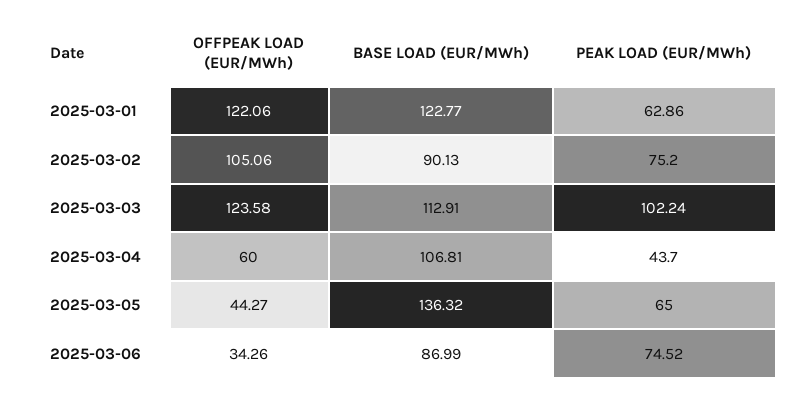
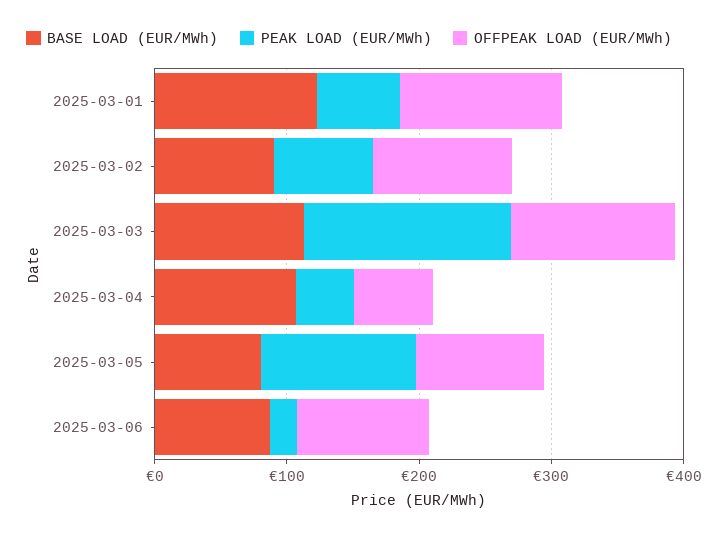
PEAK LOAD (EUR/MWh), 2025-03-03: 102.24 -> 160
OFFPEAK LOAD (EUR/MWh), 2025-03-05: 44.27 -> 100
BASE LOAD (EUR/MWh), 2025-03-05: 136.32 -> 80
PEAK LOAD (EUR/MWh), 2025-03-05: 65 -> 120
OFFPEAK LOAD (EUR/MWh), 2025-03-06: 34.26 -> 100
PEAK LOAD (EUR/MWh), 2025-03-06: 74.52 -> 20

